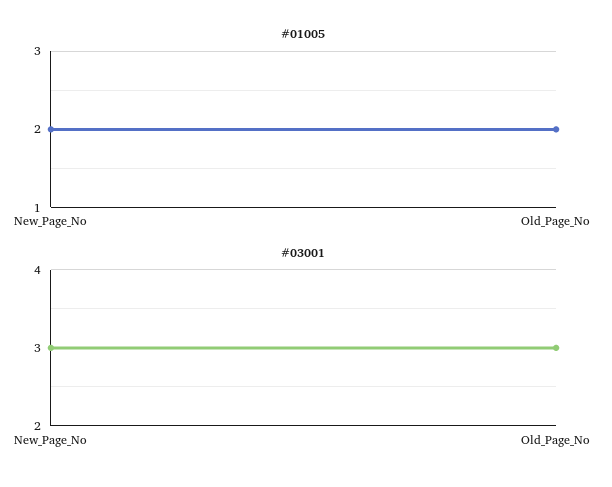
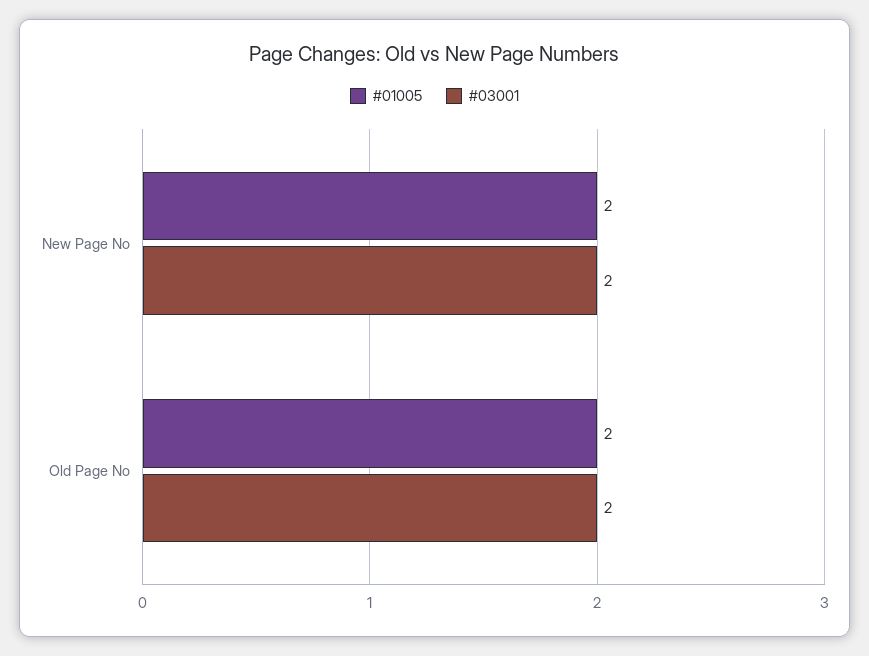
#03001, New_Page_No: 3 -> 2
#03001, Old_Page_No: 3 -> 2

